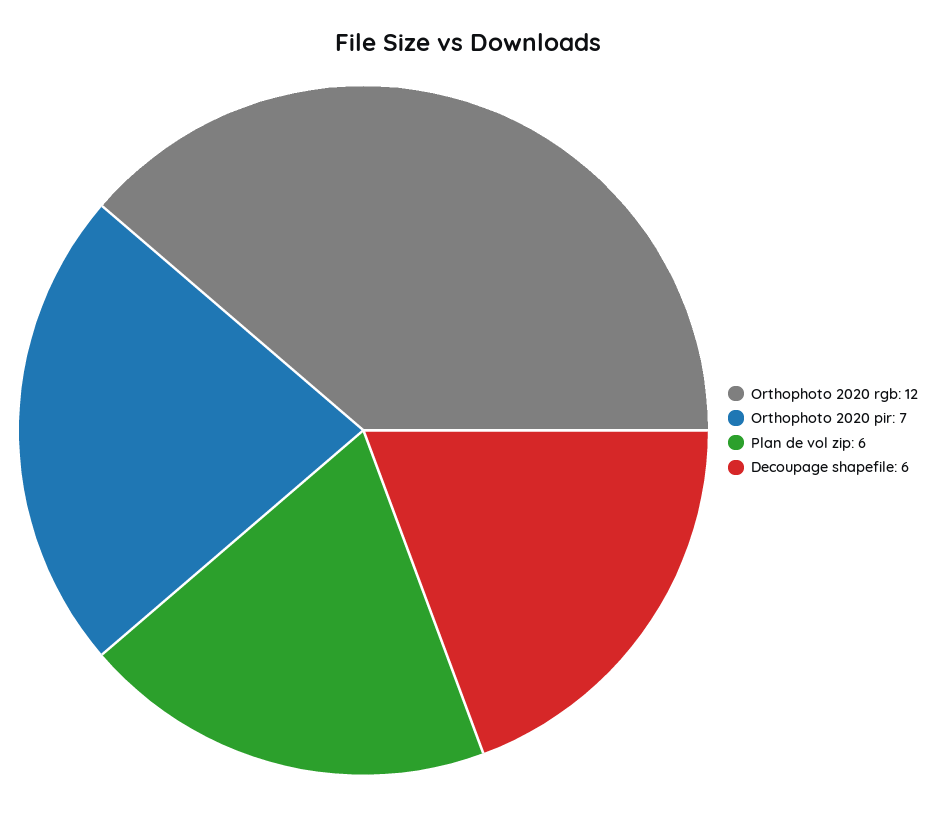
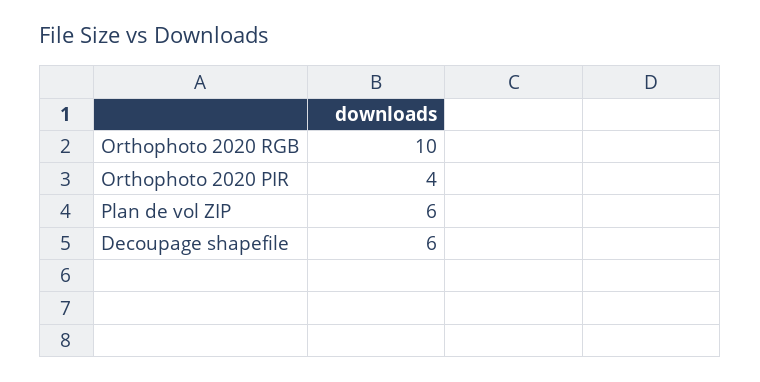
Orthophoto 2020 rgb: 12 -> 10
Orthophoto 2020 pir: 7 -> 4

